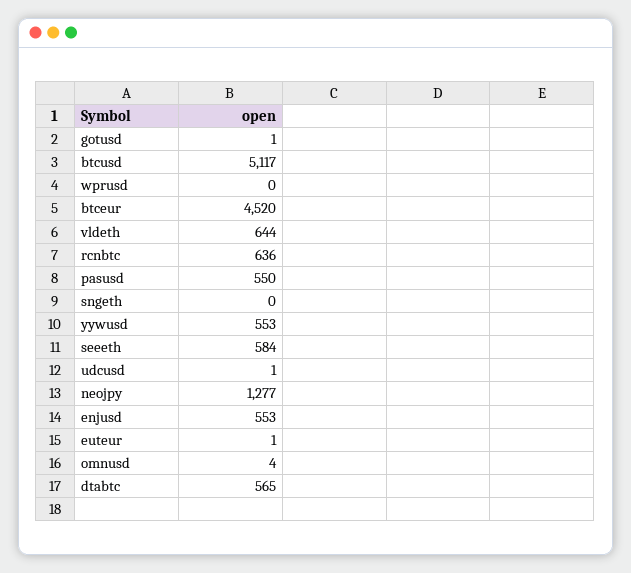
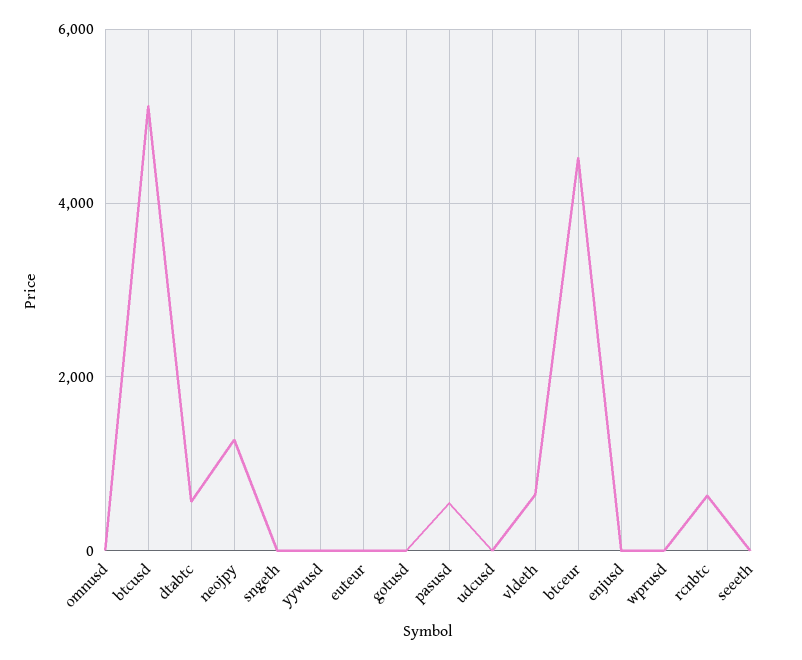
yywusd: 553 -> 0
seeeth: 584 -> 0
enjusd: 553 -> 0

